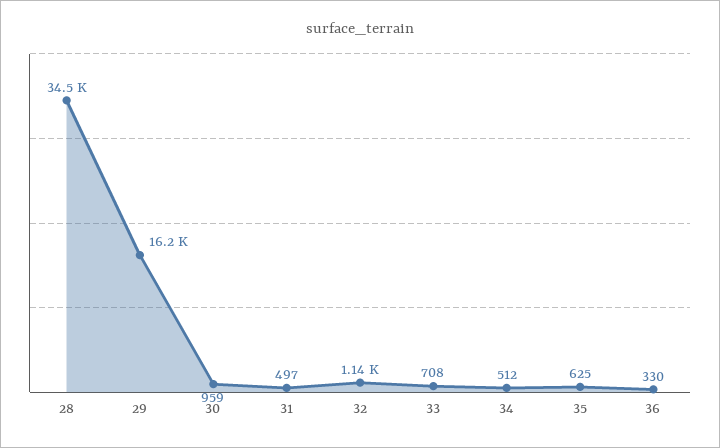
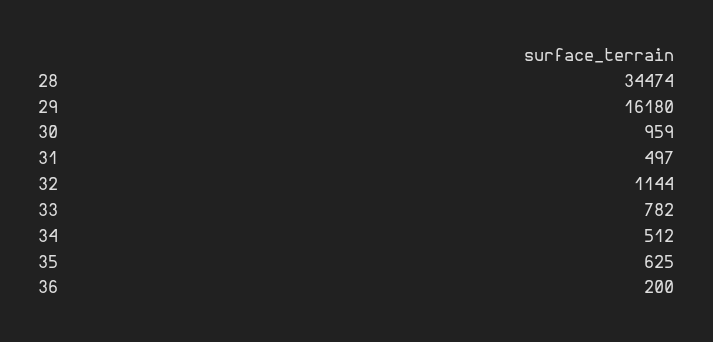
33: 708 -> 782
36: 330 -> 200

